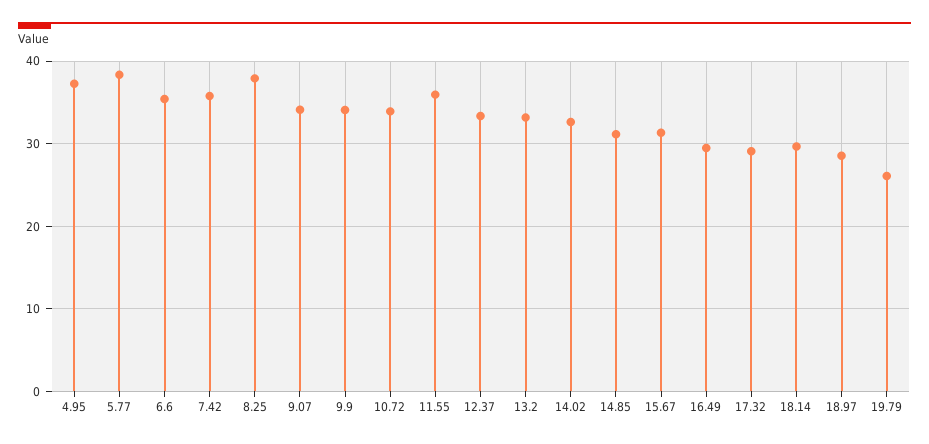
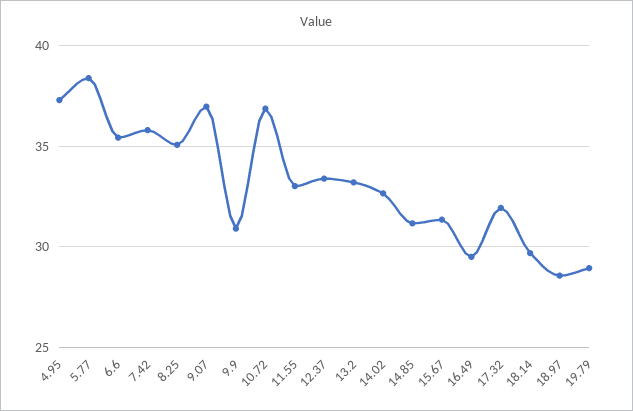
8.25: 38 -> 35
9.07: 34 -> 37
9.9: 34 -> 31
10.72: 34 -> 37
11.55: 36 -> 33
17.32: 29 -> 32
19.79: 26 -> 29

